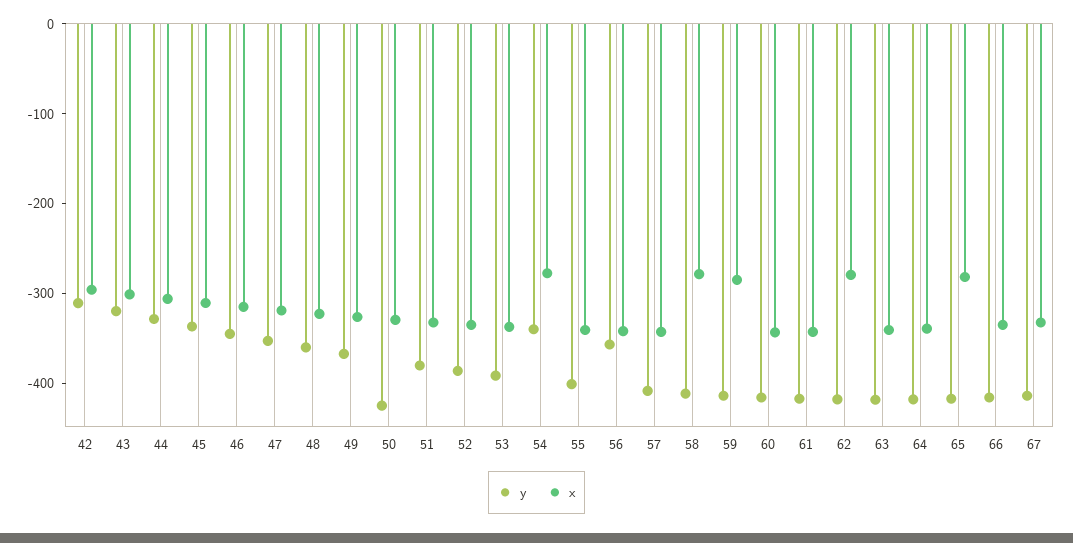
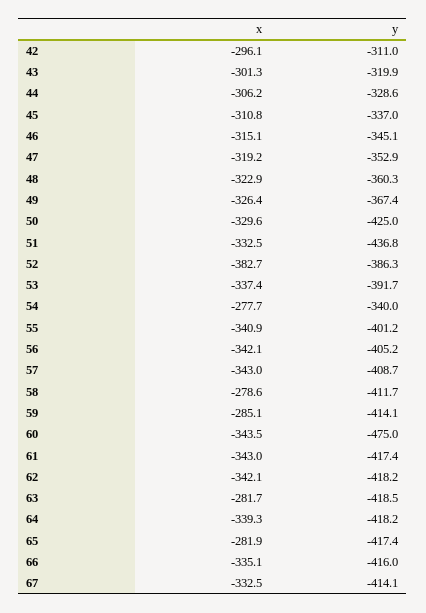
y, 51: -380 -> -436.8
x, 52: -340 -> -382.7
y, 56: -360 -> -405.2
y, 60: -420 -> -475
x, 62: -280 -> -342.1
x, 63: -340 -> -281.7

